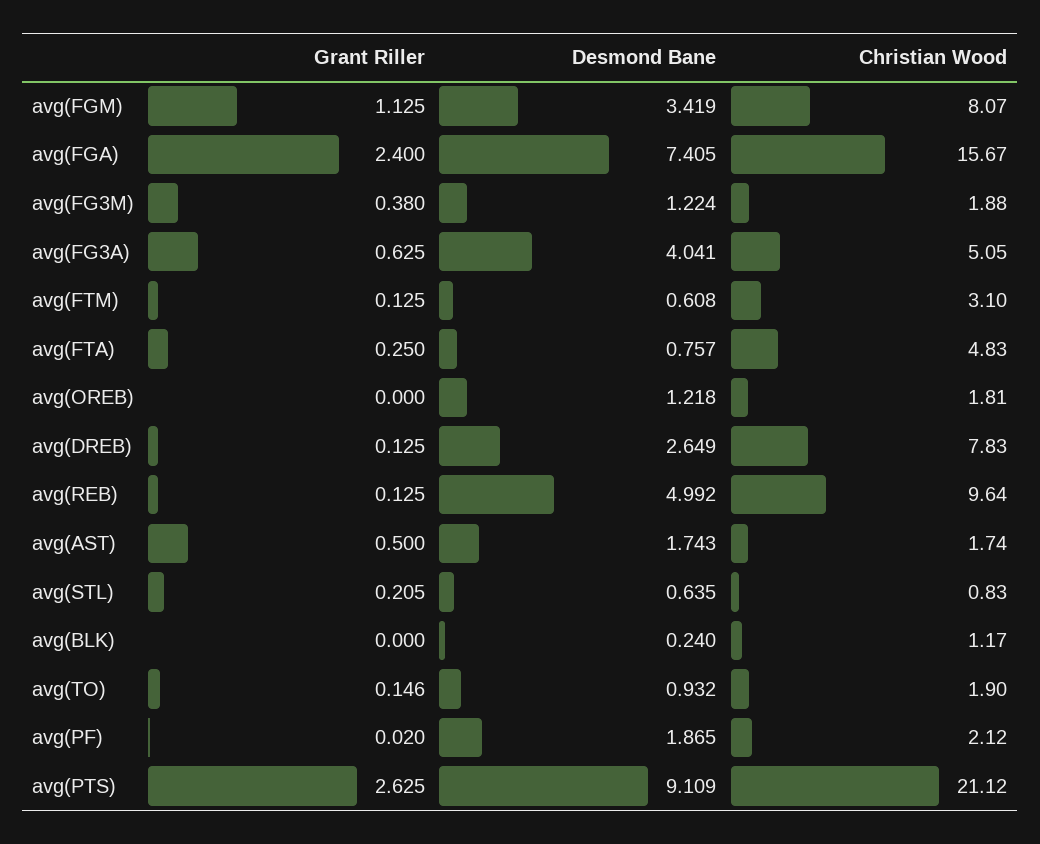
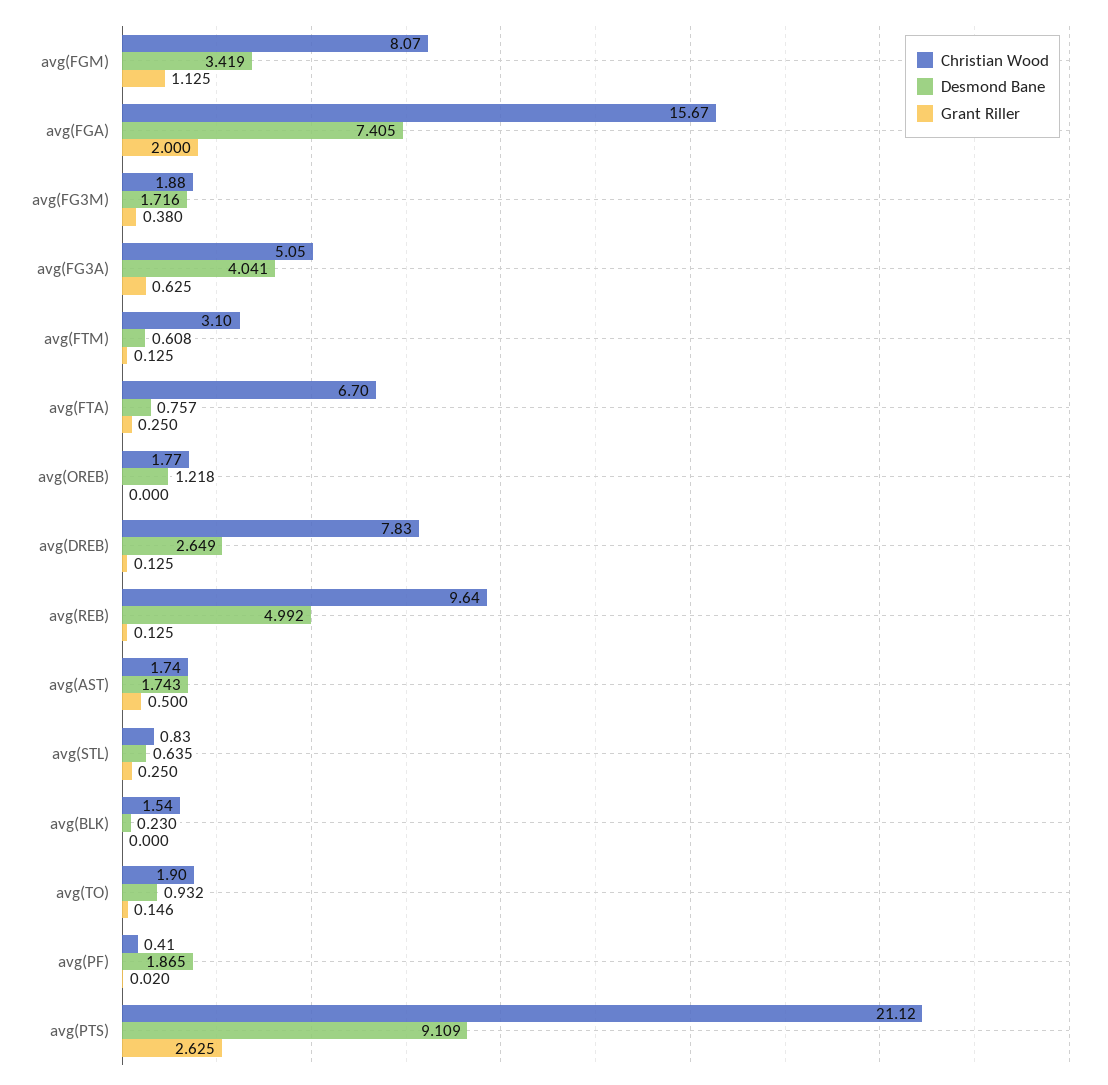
Grant Riller, avg(FGA): 2.4 -> 2
Desmond Bane, avg(FG3M): 1.224 -> 1.716
Christian Wood, avg(FTA): 4.83 -> 6.7
Christian Wood, avg(OREB): 1.81 -> 1.77
Grant Riller, avg(STL): 0.205 -> 0.25
Desmond Bane, avg(BLK): 0.24 -> 0.23
Christian Wood, avg(BLK): 1.17 -> 1.54
Christian Wood, avg(PF): 2.12 -> 0.41

